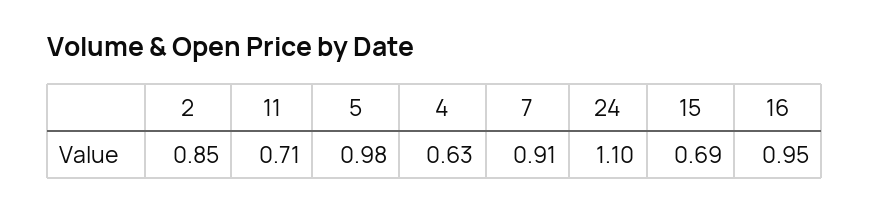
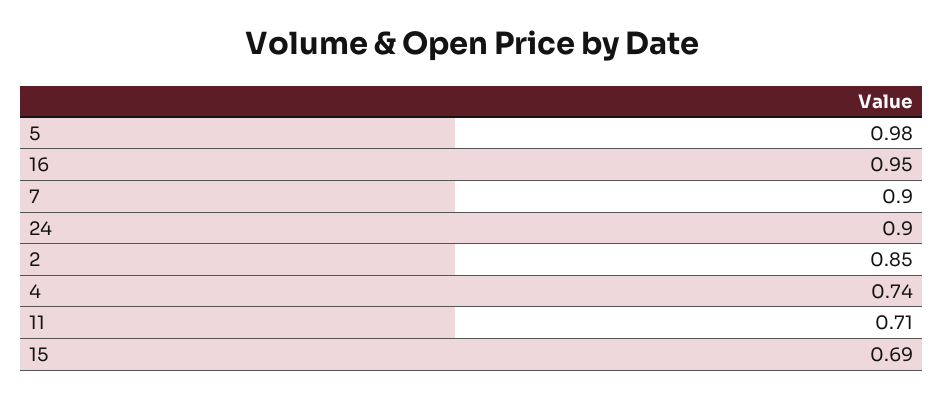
4: 0.63 -> 0.74
7: 0.91 -> 0.9
24: 1.1 -> 0.9

